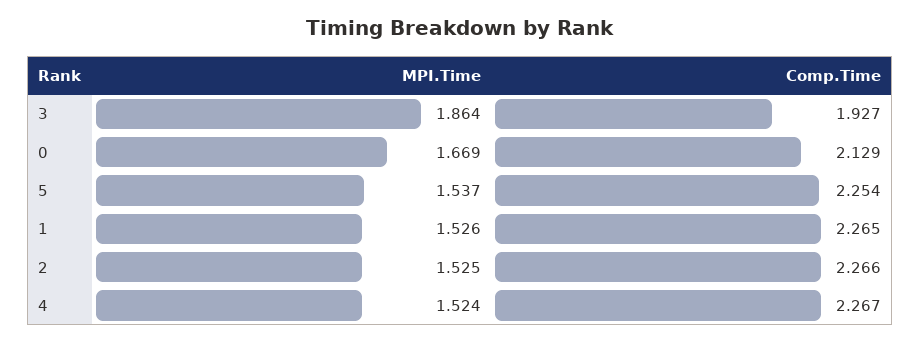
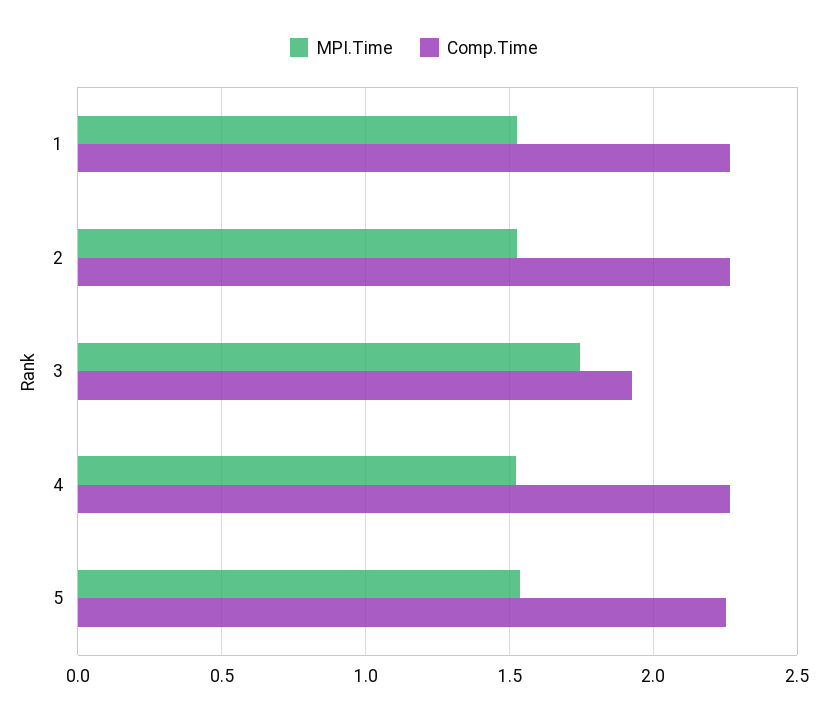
MPI.Time, 3: 1.864 -> 1.75
MPI.Time, 0: 1.669 -> none
Comp.Time, 0: 2.129 -> none

